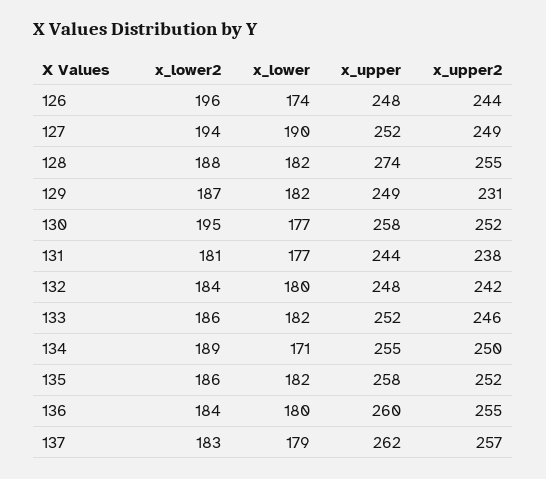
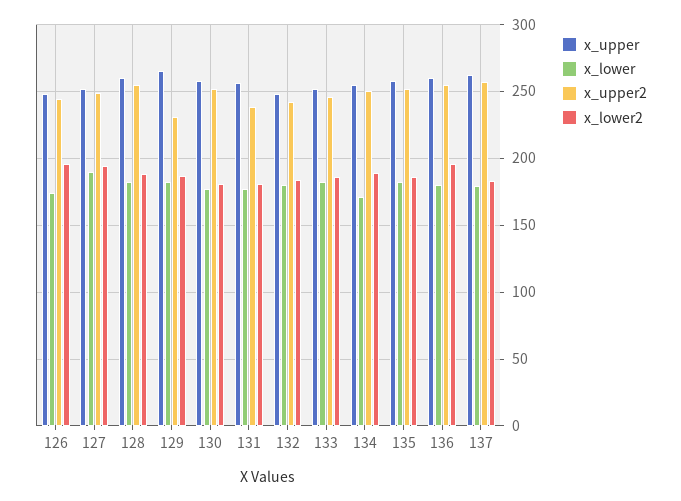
x_upper, 128: 274 -> 260
x_upper, 129: 249 -> 265
x_lower2, 130: 195 -> 180
x_upper, 131: 244 -> 255
x_lower2, 136: 184 -> 195

